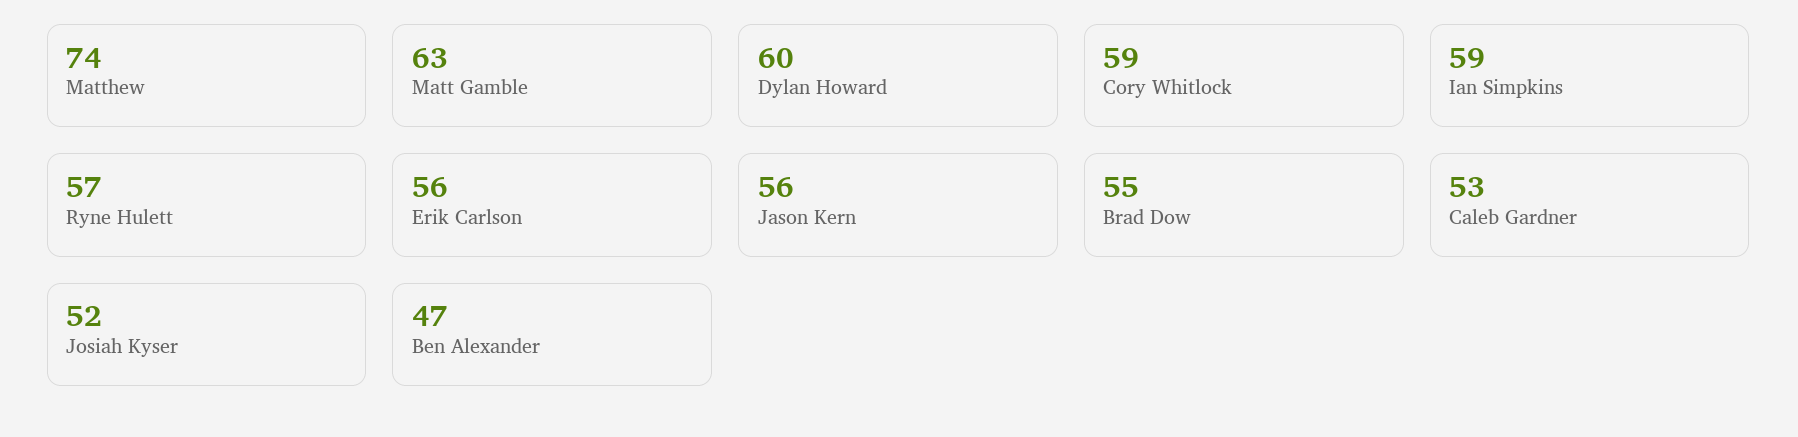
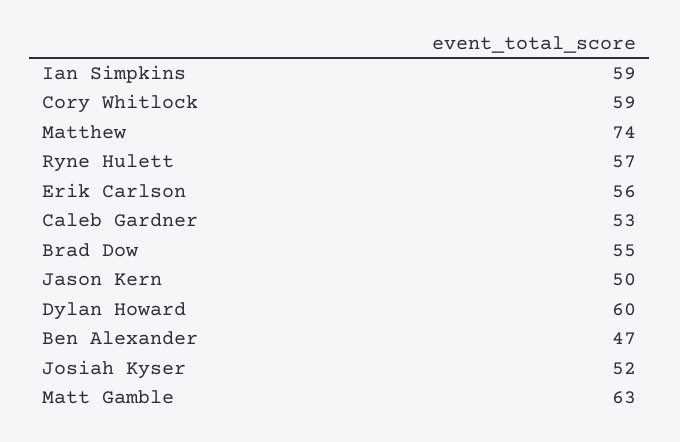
Jason Kern: 56 -> 50

